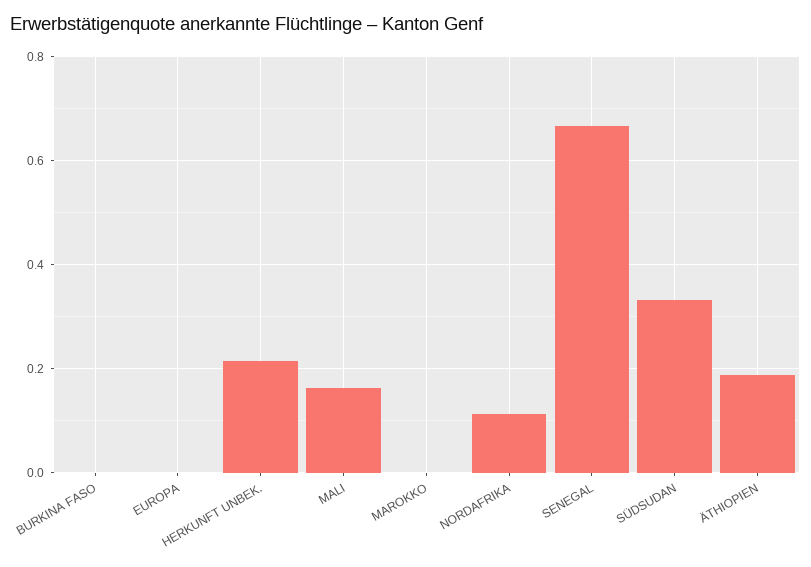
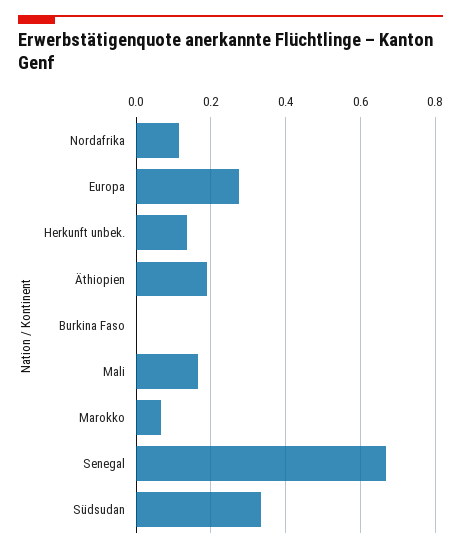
EUROPA: 0 -> 0.28
HERKUNFT UNBEK.: 0.22 -> 0.14
MAROKKO: 0 -> 0.06

